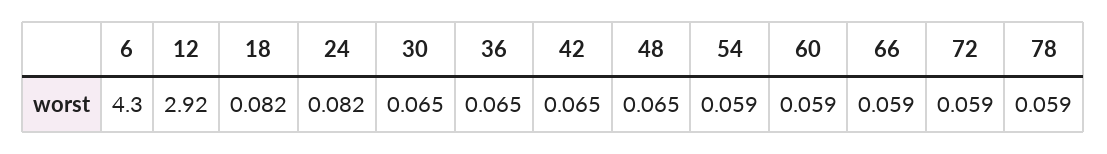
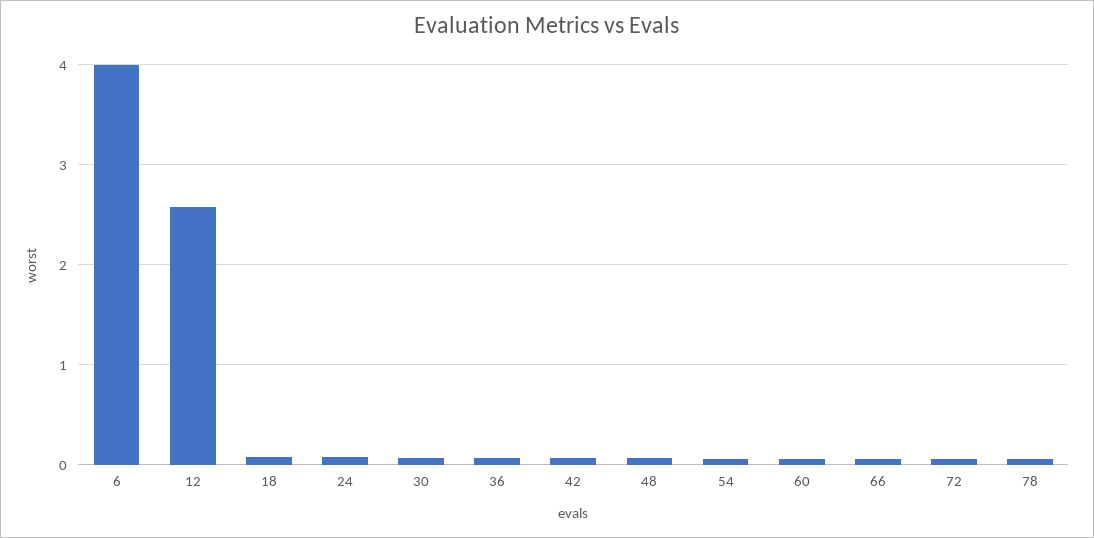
6: 4.3 -> 4
12: 2.92 -> 2.6

